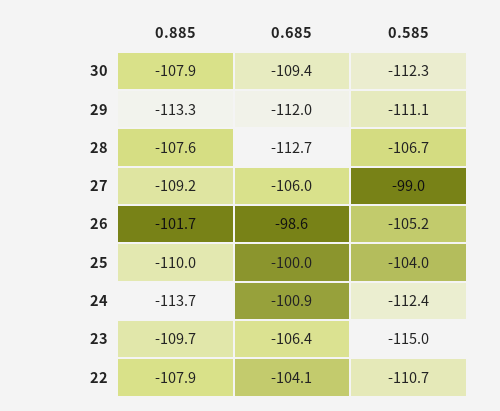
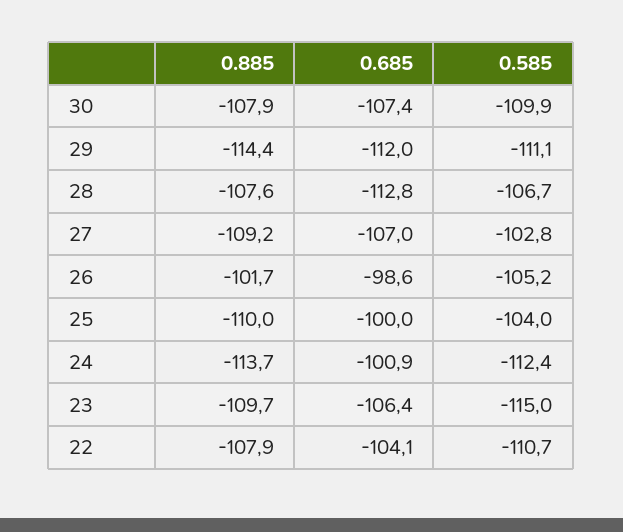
0.685, 30: -109.4 -> -107.4
0.585, 30: -112.3 -> -109.9
0.885, 29: -113.3 -> -114.4
0.685, 28: -112.7 -> -112.8
0.685, 27: -106 -> -107
0.585, 27: -99 -> -102.8

